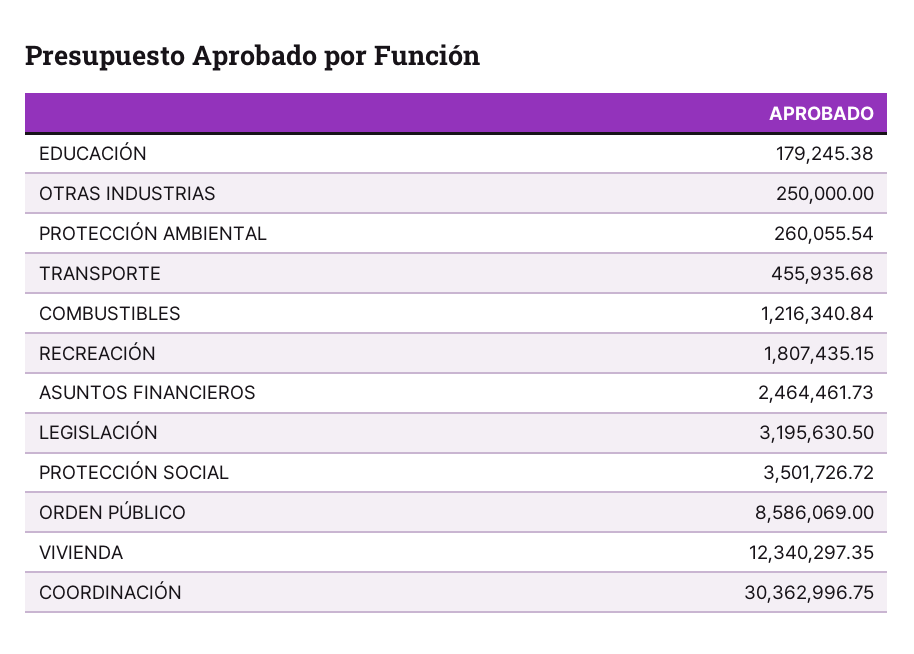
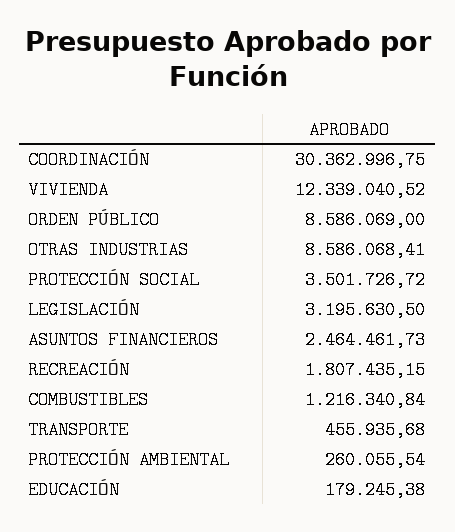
OTRAS INDUSTRIAS: 250000 -> 8586068.41
VIVIENDA: 12340297.35 -> 12339040.52

